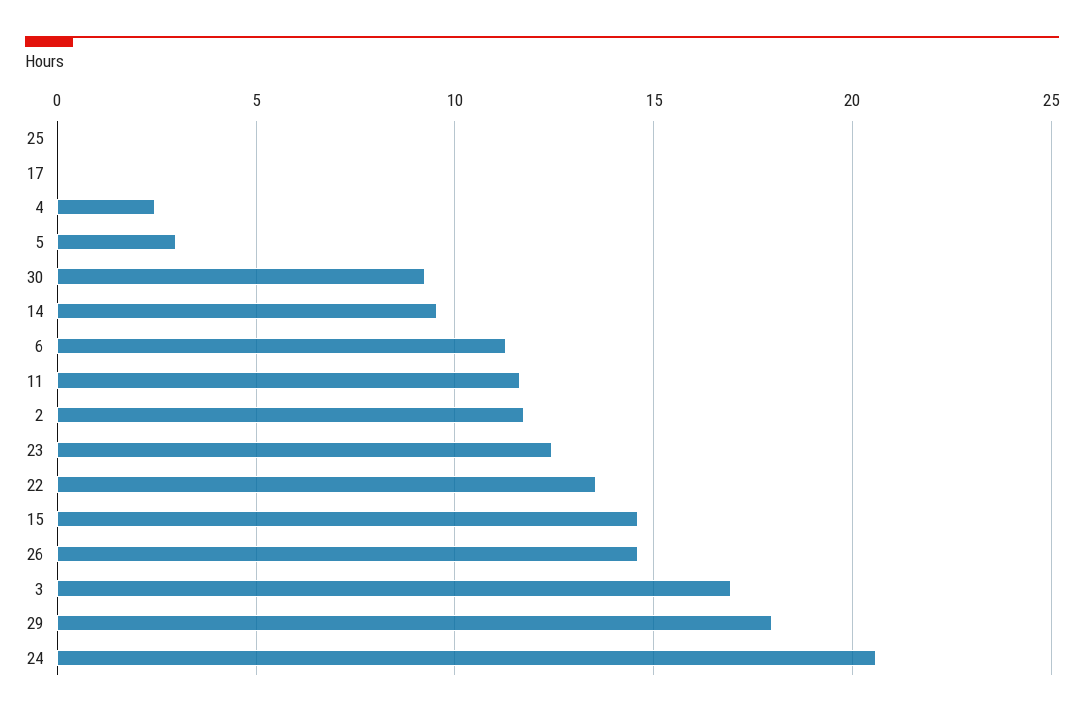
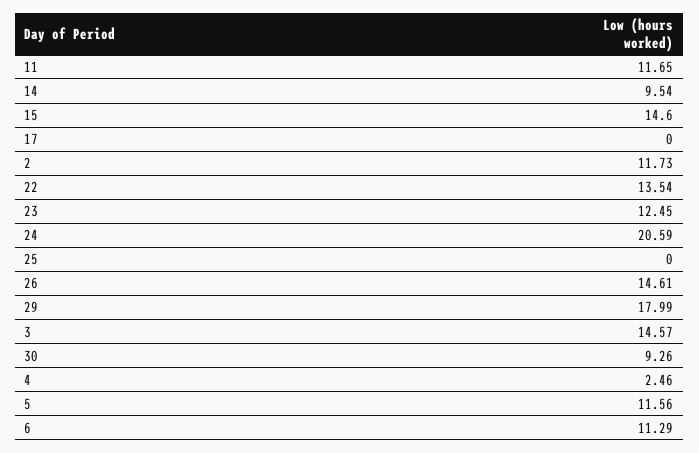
5: 3 -> 11.56
3: 17 -> 14.57

